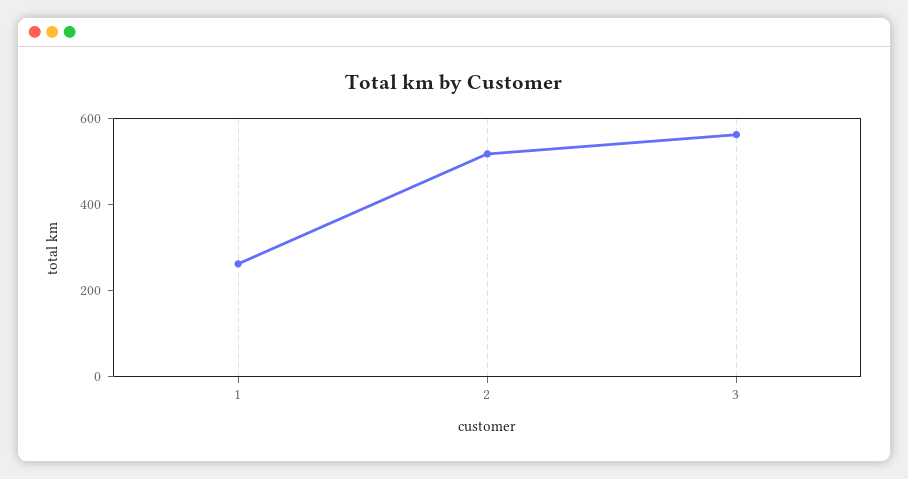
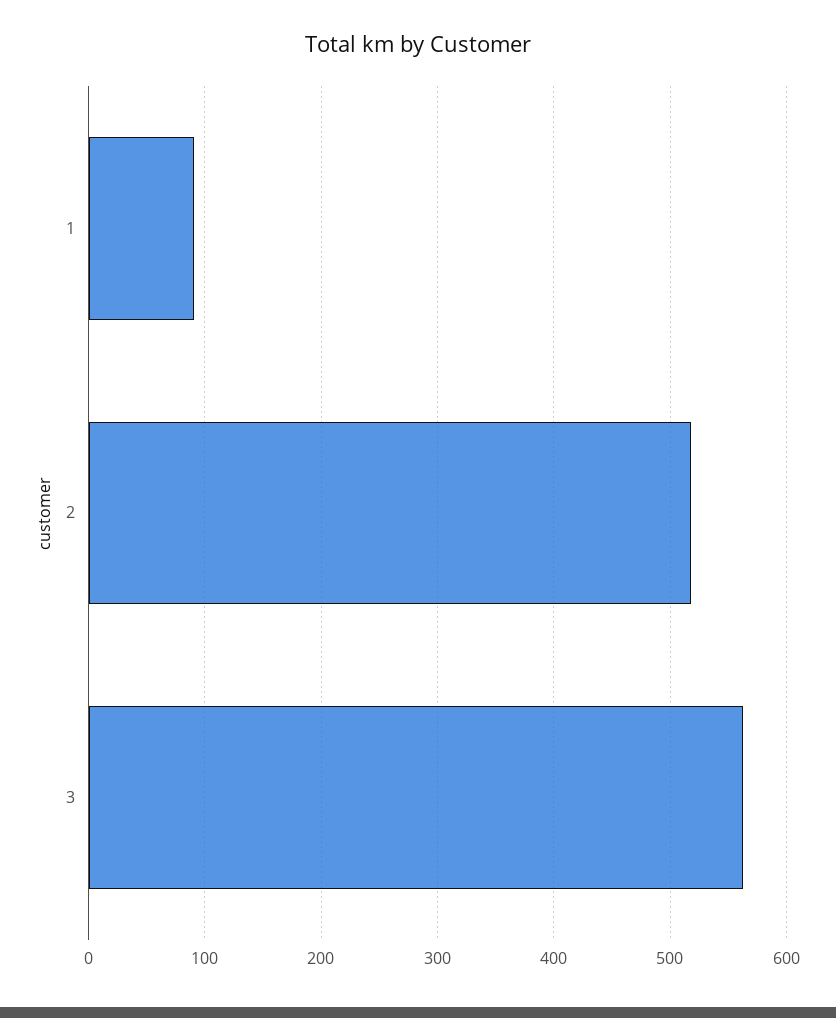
1: 250 -> 90

